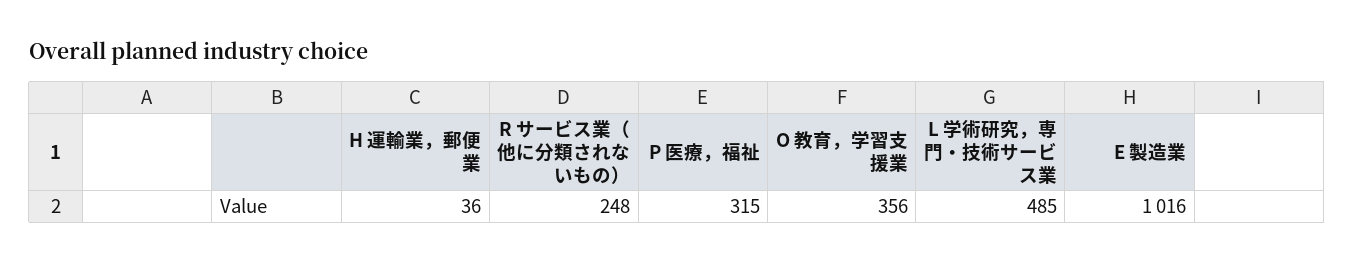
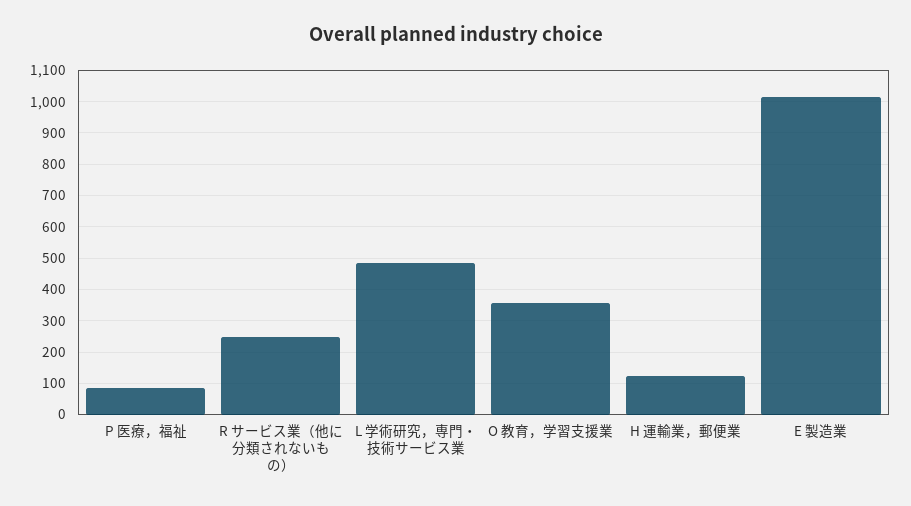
H 運輸業，郵便業: 36 -> 120
P 医療，福祉: 315 -> 80

